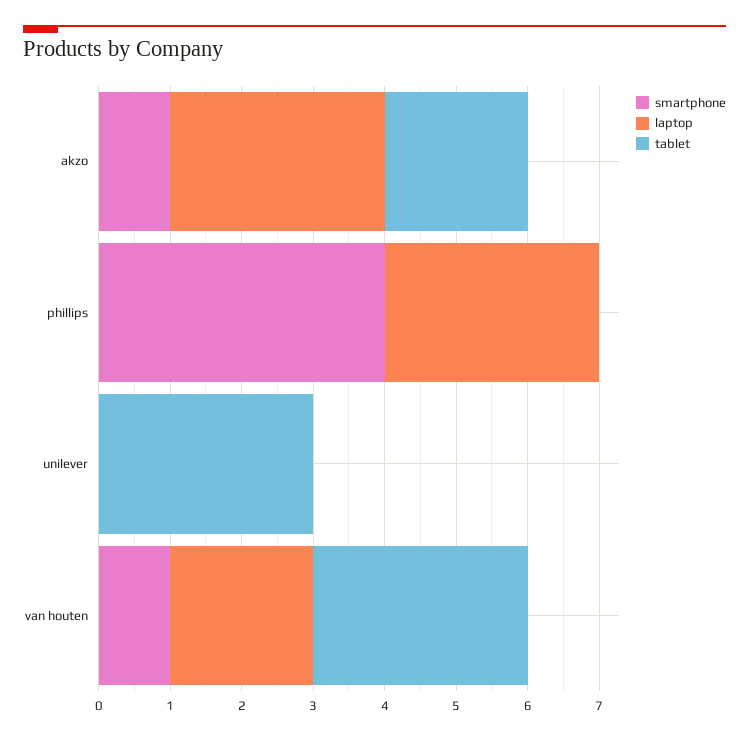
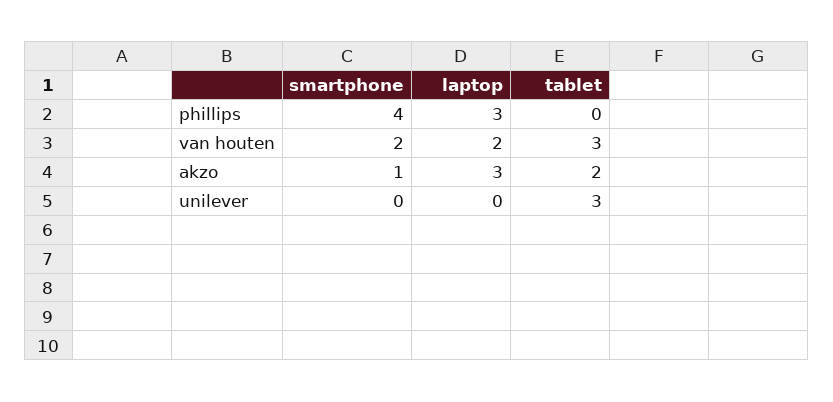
smartphone, van houten: 1 -> 2

